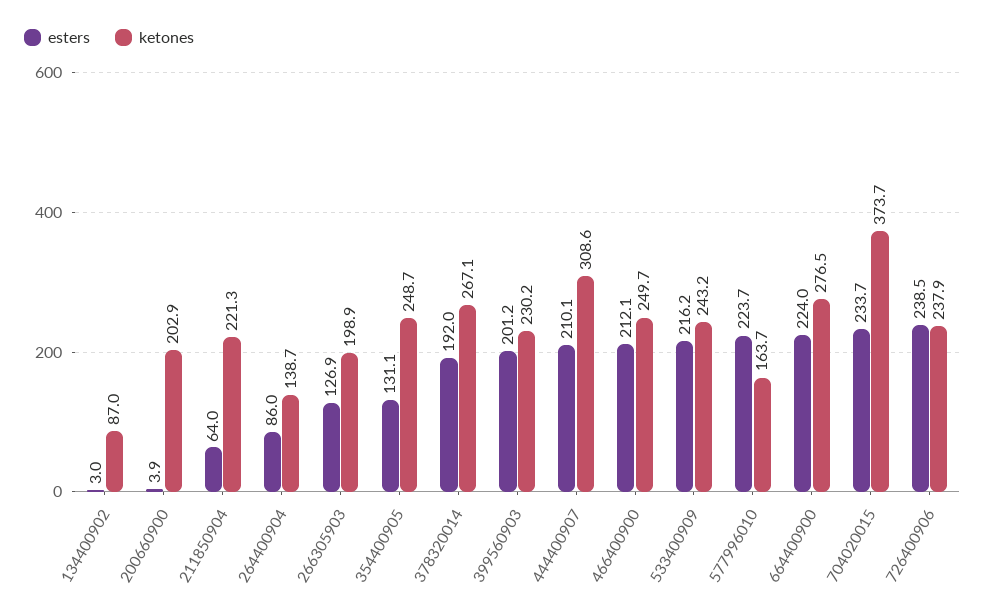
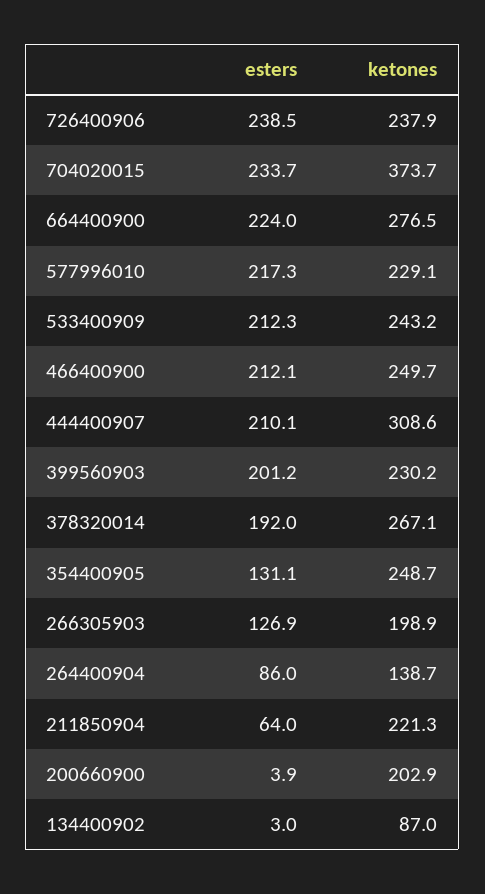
esters, 533400909: 216.2 -> 212.3
esters, 577996010: 223.7 -> 217.3
ketones, 577996010: 163.7 -> 229.1

